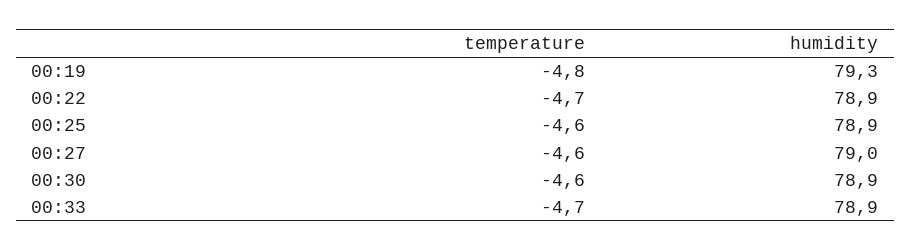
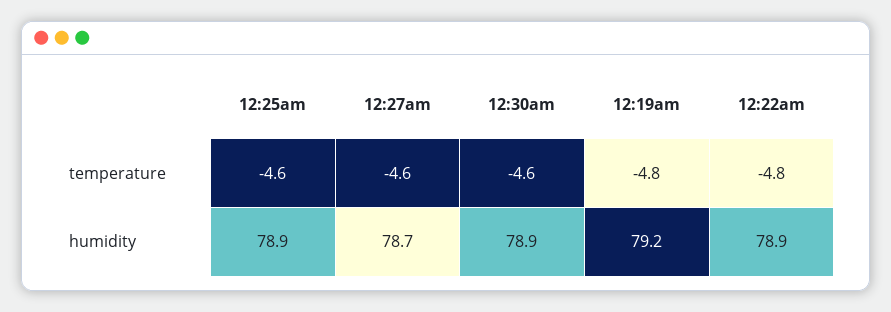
humidity, 00:19: 79.3 -> 79.2
temperature, 00:22: -4.7 -> -4.8
humidity, 00:27: 79 -> 78.7
temperature, 00:33: -4.7 -> none
humidity, 00:33: 78.9 -> none

